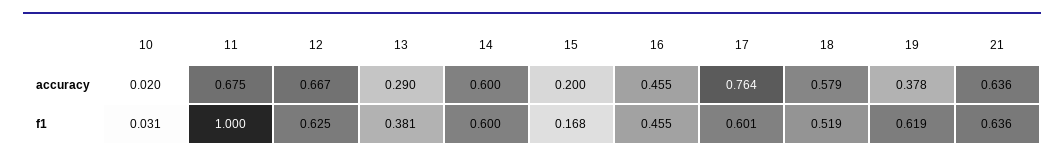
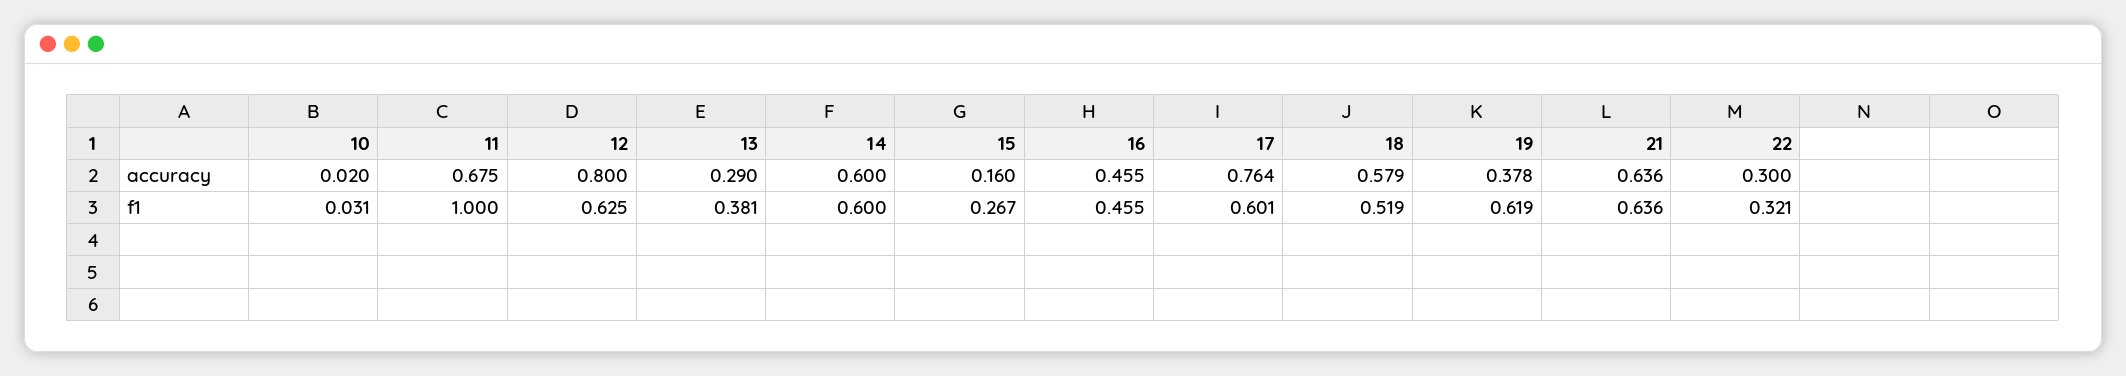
12, accuracy: 0.667 -> 0.8
15, accuracy: 0.2 -> 0.16
15, f1: 0.168 -> 0.267
22, accuracy: none -> 0.3
22, f1: none -> 0.321

